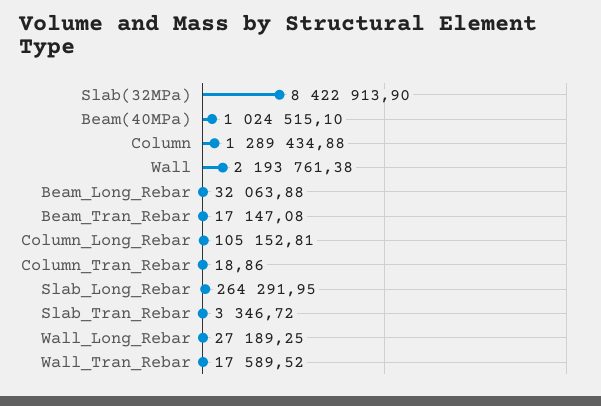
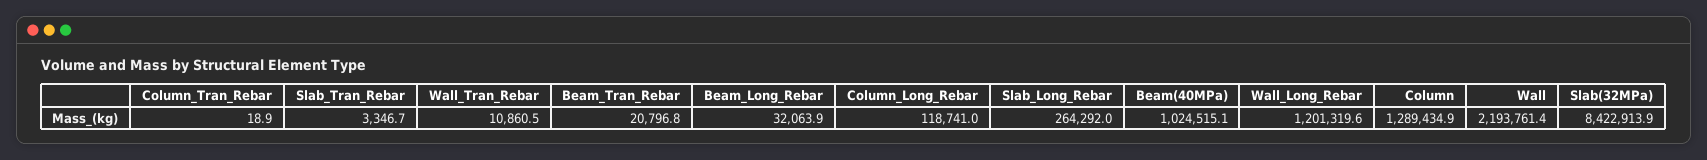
Beam_Tran_Rebar: 17147.08 -> 20796.8
Column_Long_Rebar: 105152.81 -> 118741
Wall_Long_Rebar: 27189.25 -> 1201319.6
Wall_Tran_Rebar: 17589.52 -> 10860.5

